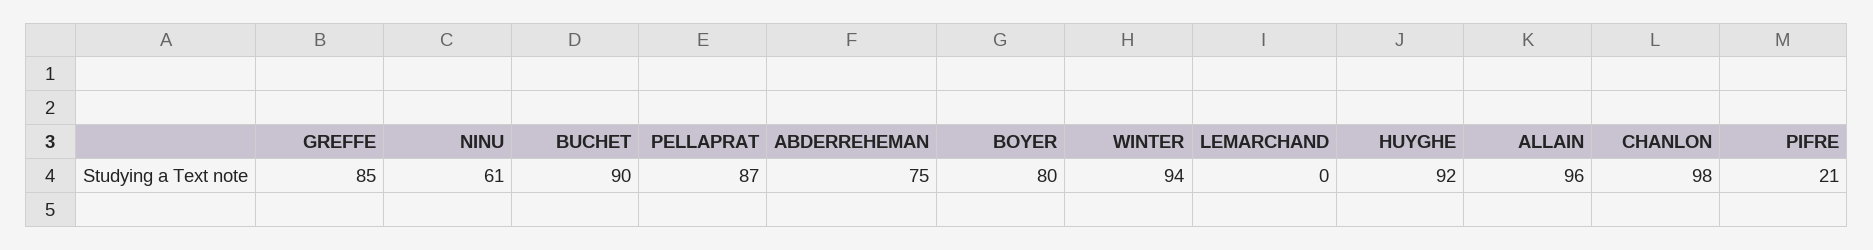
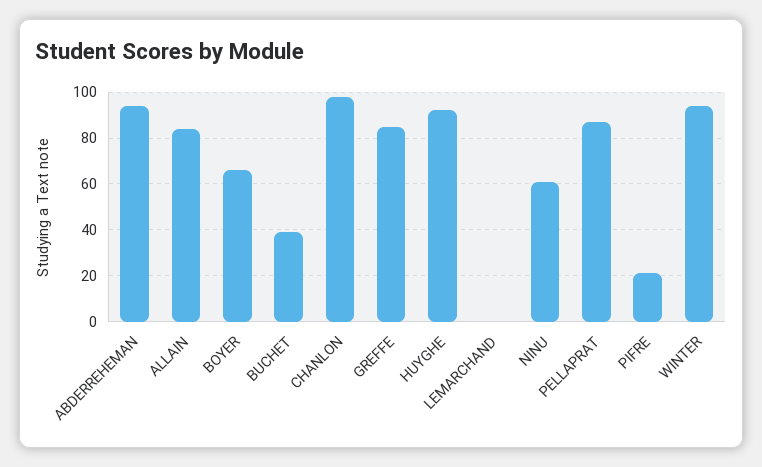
BUCHET: 90 -> 40
ABDERREHEMAN: 75 -> 95
BOYER: 80 -> 65
ALLAIN: 96 -> 85

